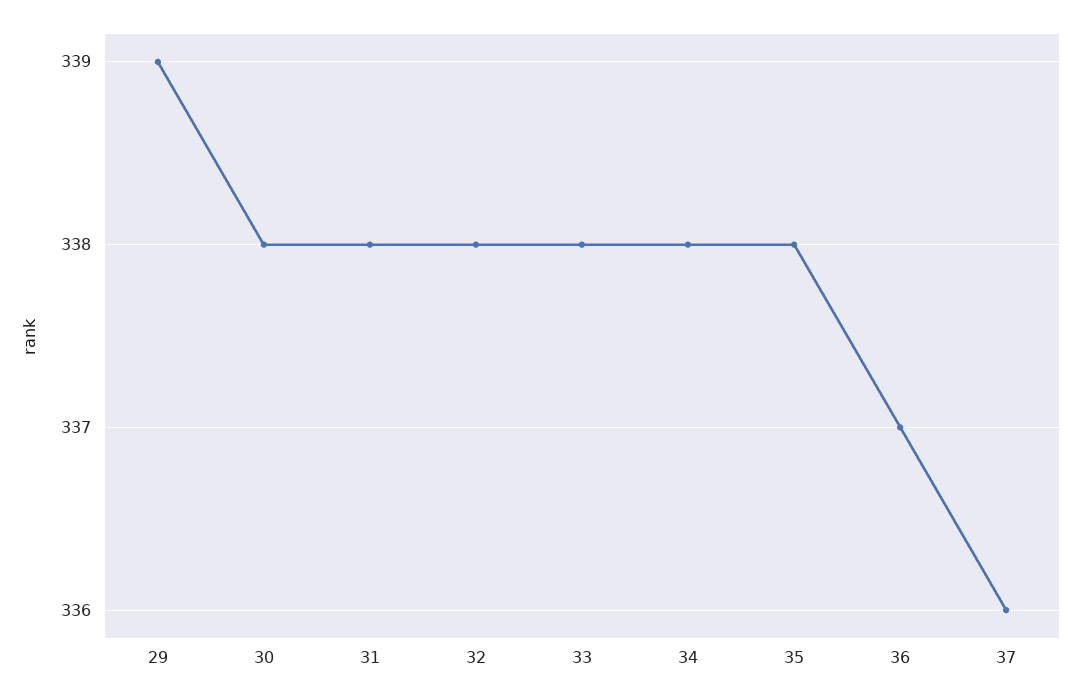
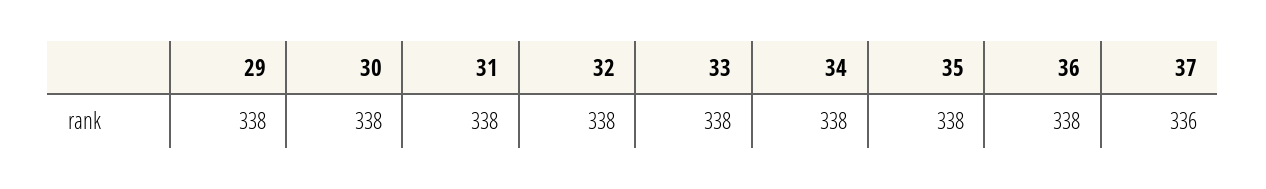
29: 339 -> 338
36: 337 -> 338

